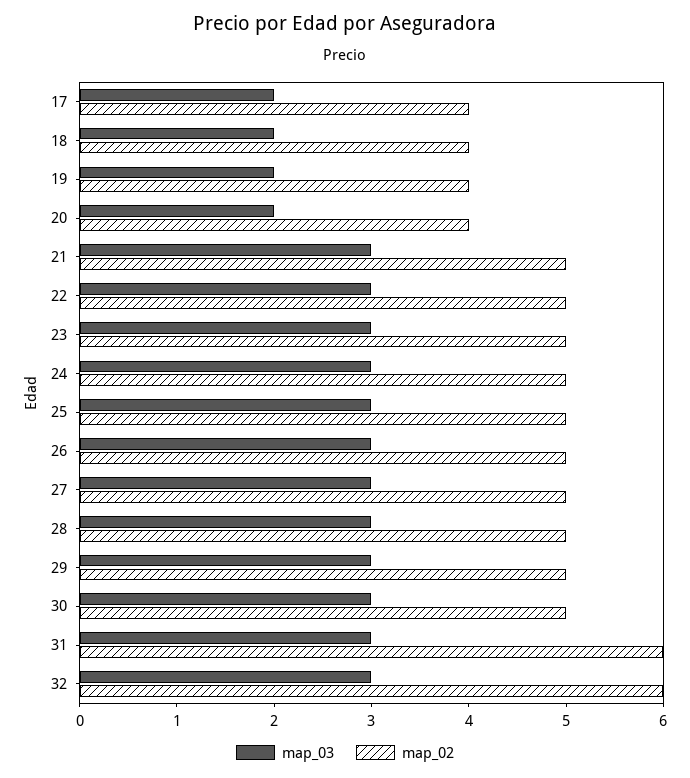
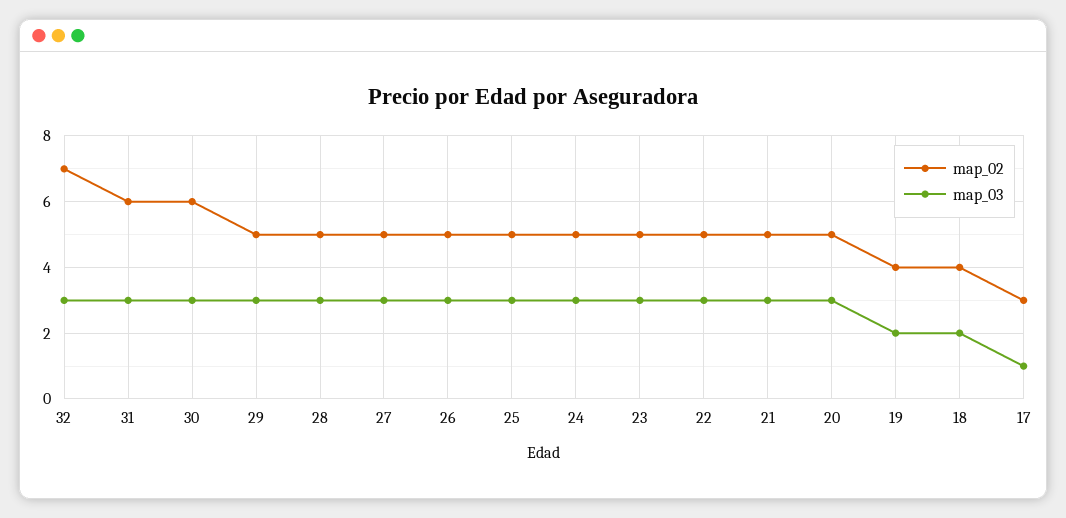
map_03, 17: 2 -> 1
map_02, 17: 4 -> 3
map_03, 20: 2 -> 3
map_02, 20: 4 -> 5
map_02, 30: 5 -> 6
map_02, 32: 6 -> 7

